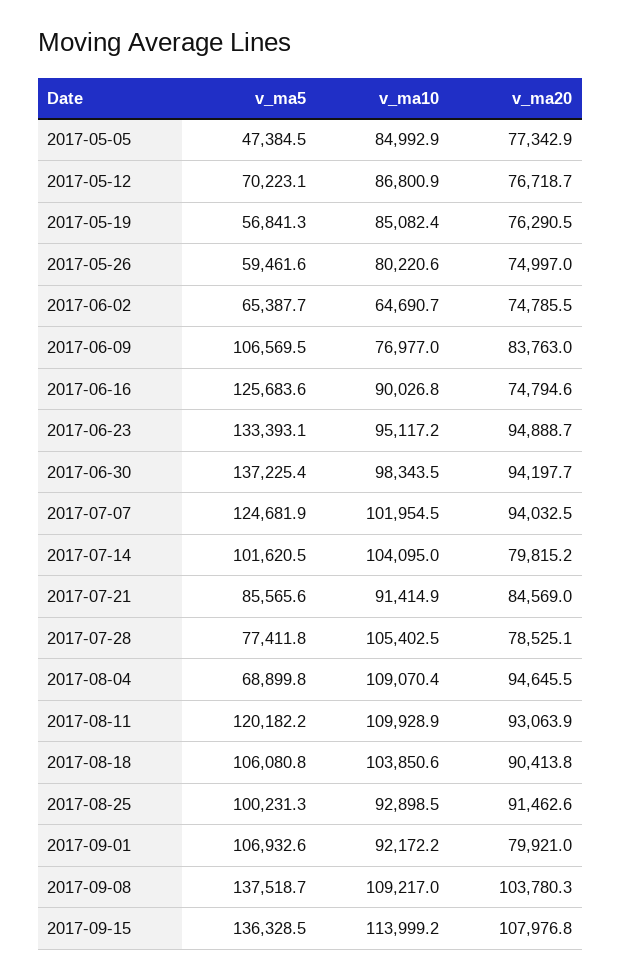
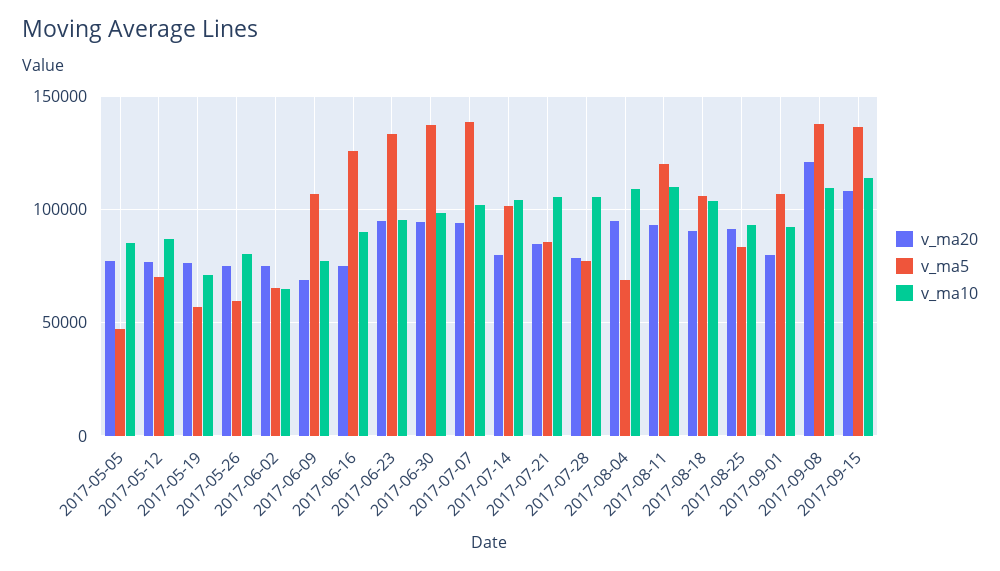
v_ma10, 2017-05-19: 85082.4 -> 70000
v_ma20, 2017-06-09: 83763 -> 70000
v_ma5, 2017-07-07: 124681.9 -> 140000
v_ma10, 2017-07-21: 91414.9 -> 105000
v_ma5, 2017-08-25: 100231.3 -> 85000
v_ma20, 2017-09-08: 103780.3 -> 120000

